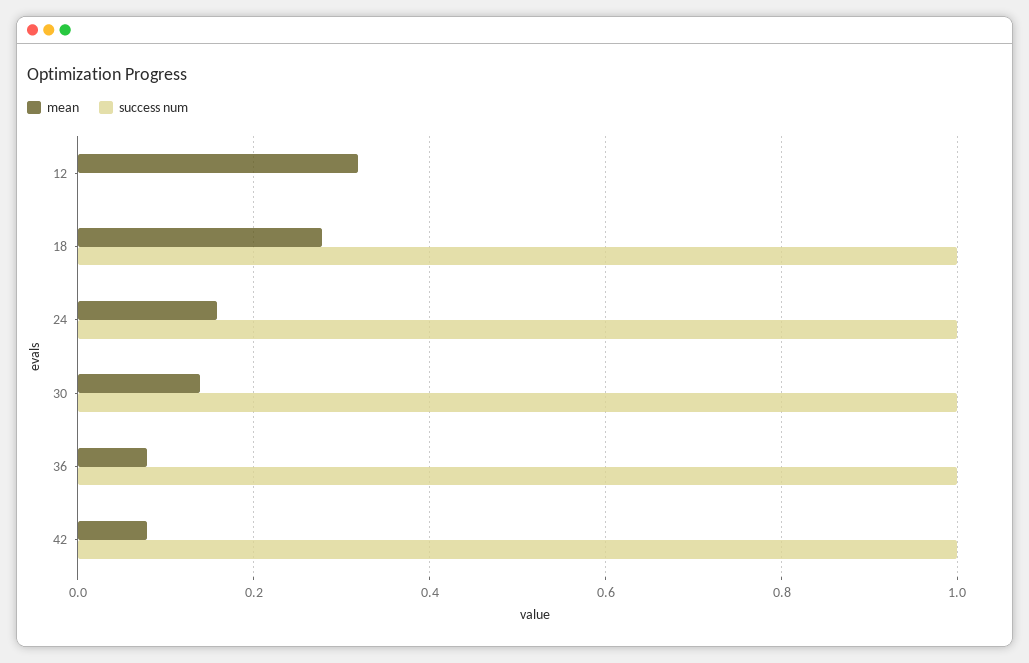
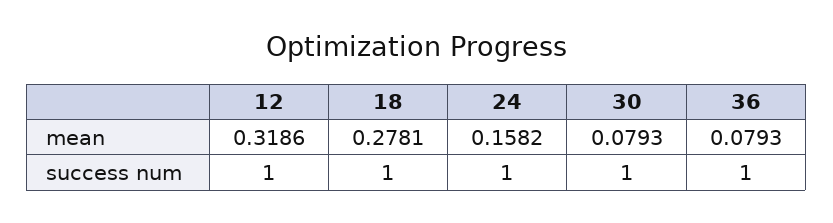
success num, 12: 0 -> 1
mean, 30: 0.14 -> 0.0793
mean, 42: 0.08 -> none
success num, 42: 1 -> none

